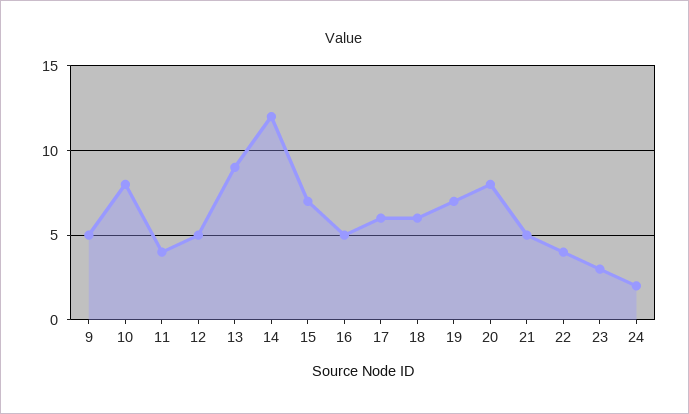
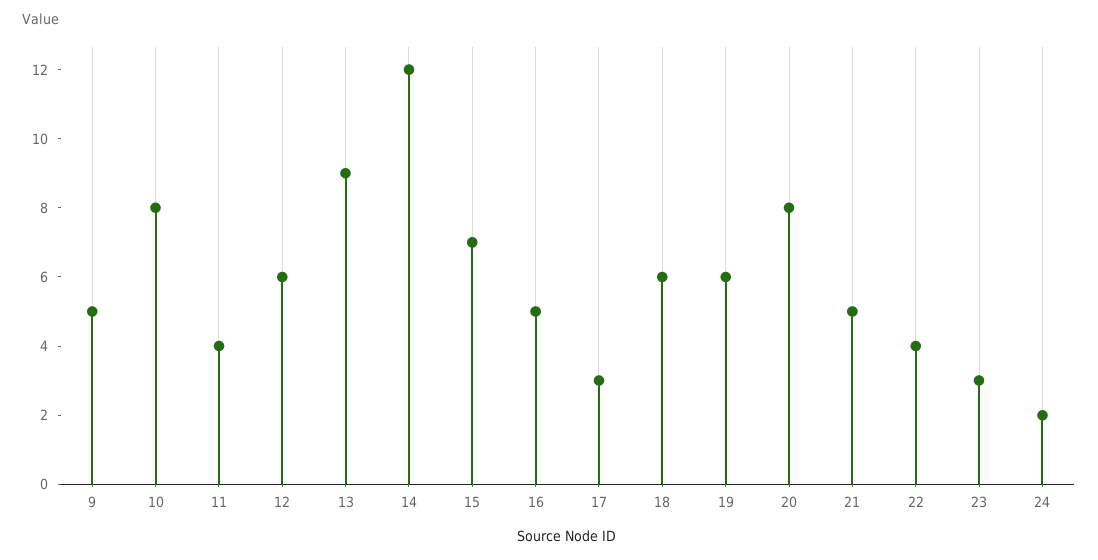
12: 5 -> 6
17: 6 -> 3
19: 7 -> 6

